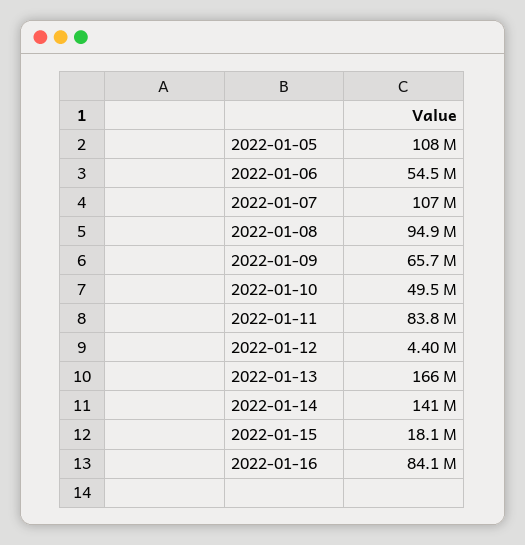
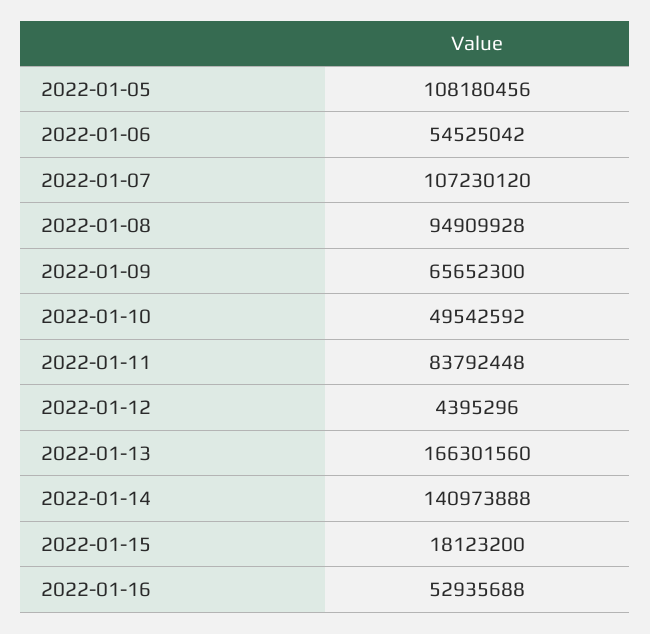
2022-01-16: 84100000 -> 52935688

